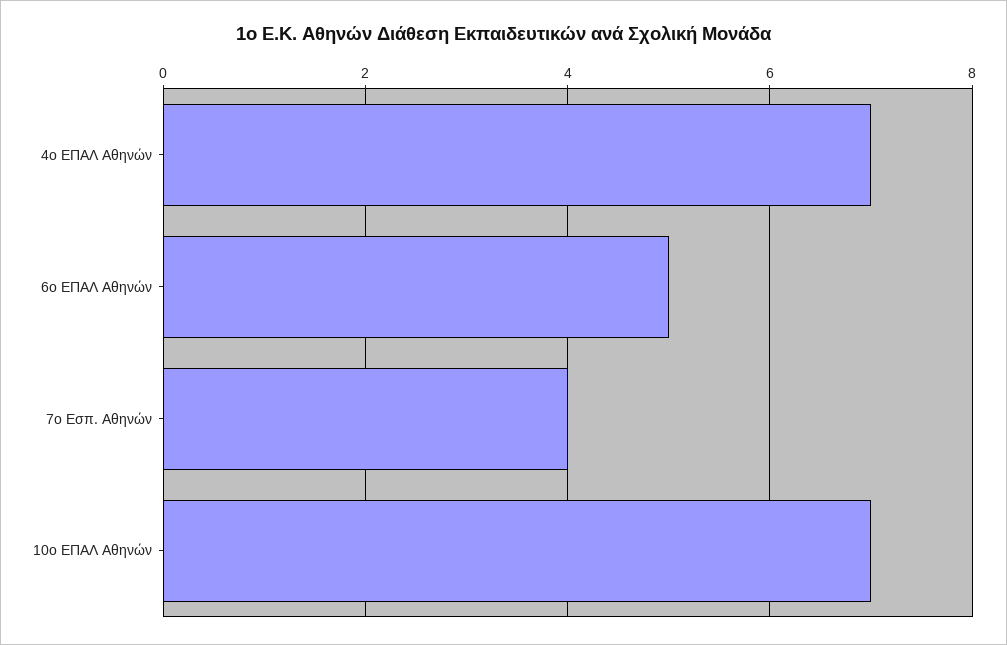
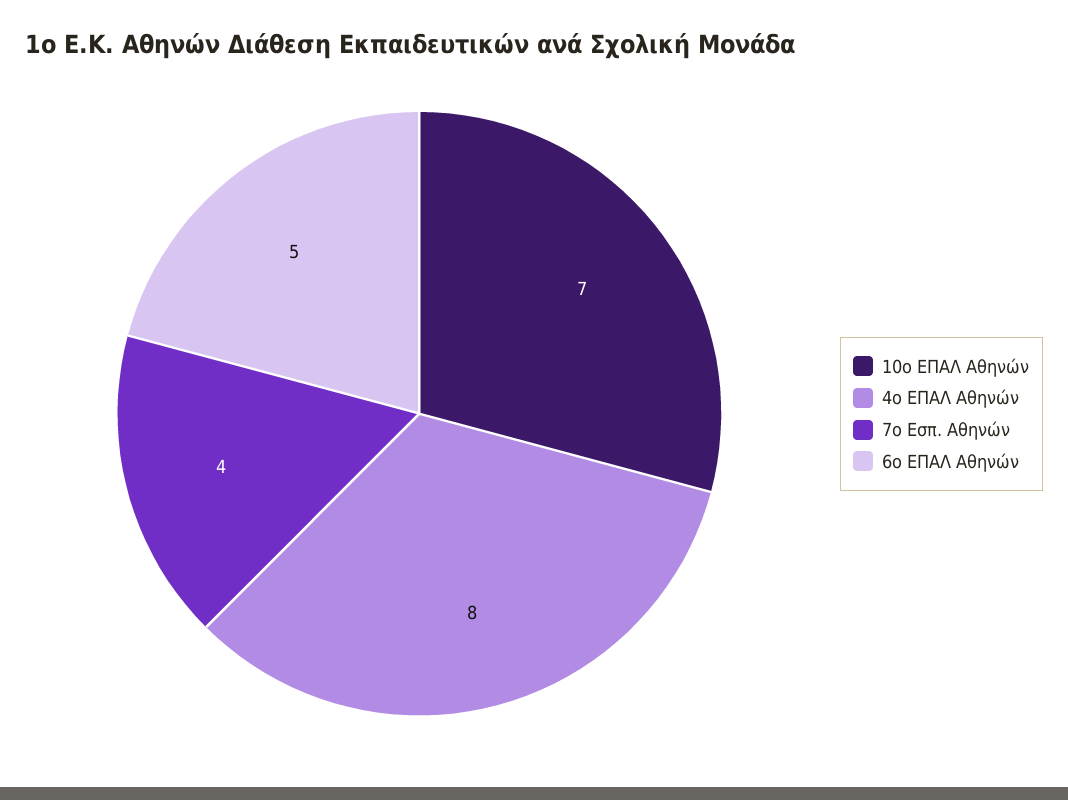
4ο ΕΠΑΛ Αθηνών: 7 -> 8

